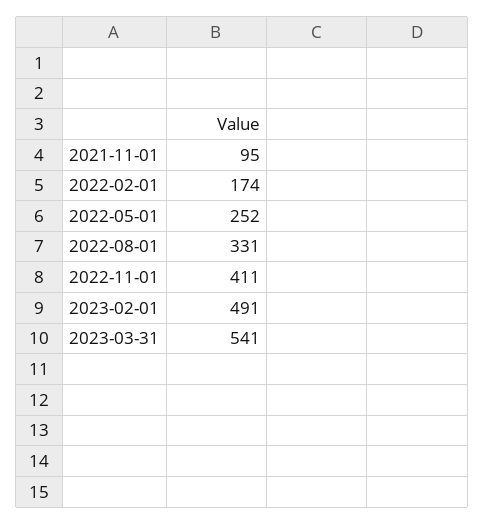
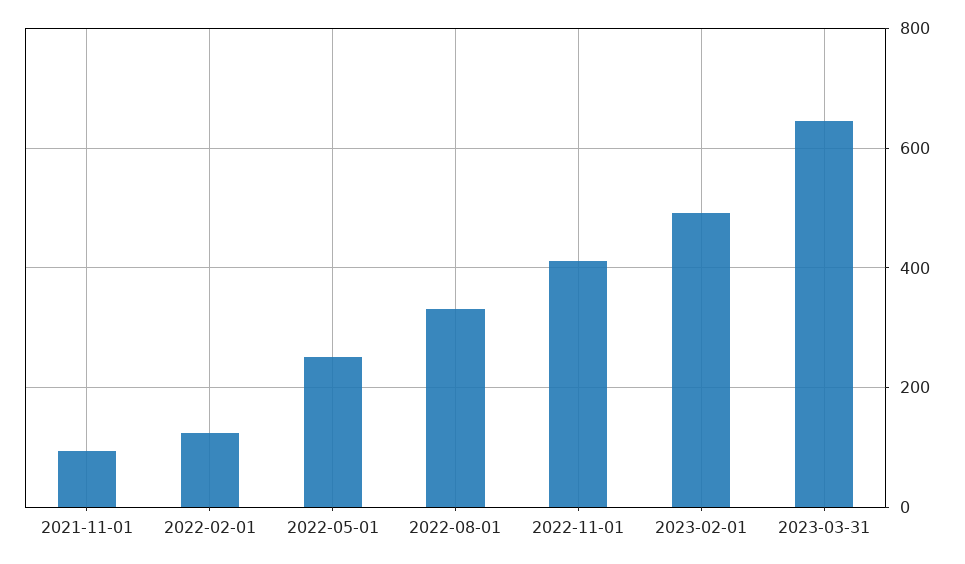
2022-02-01: 174 -> 120
2023-03-31: 541 -> 640

